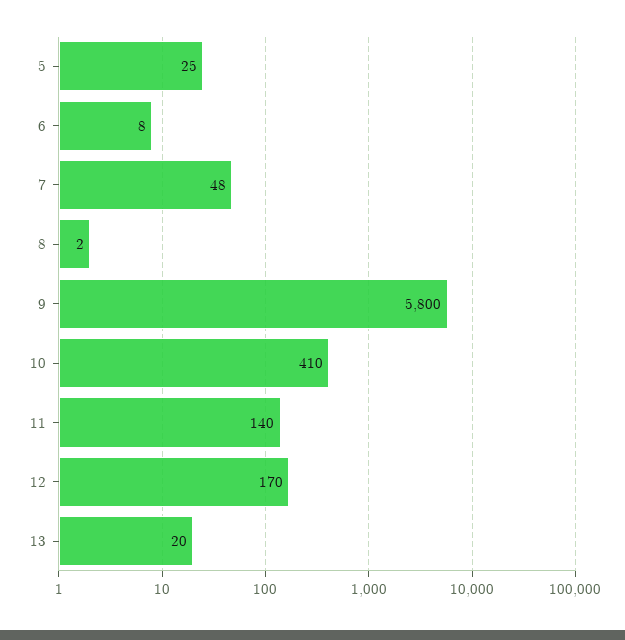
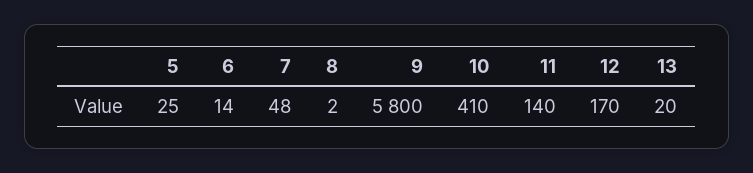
6: 8 -> 14

